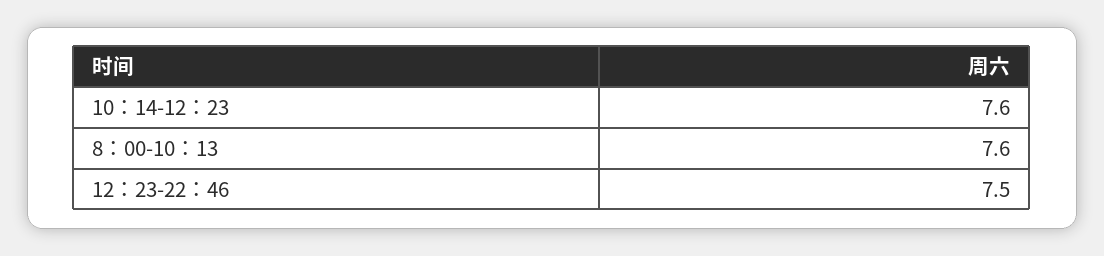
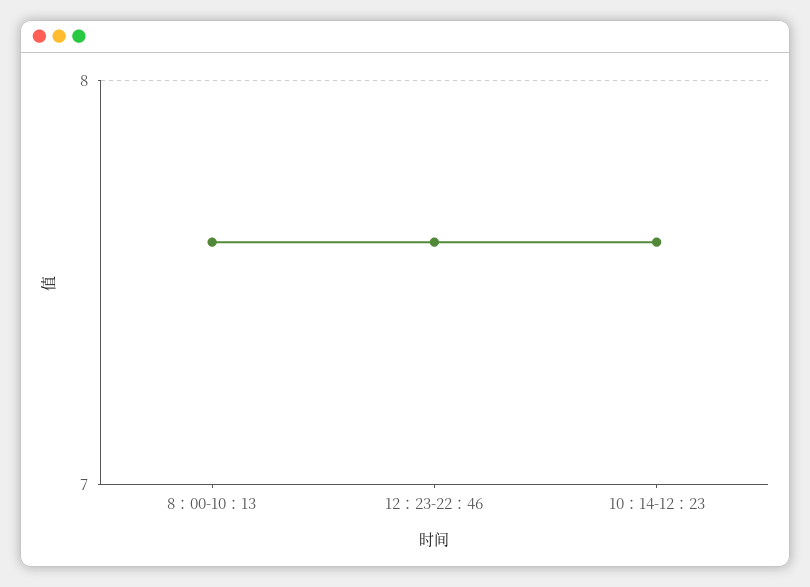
12：23-22：46: 7.5 -> 7.6

